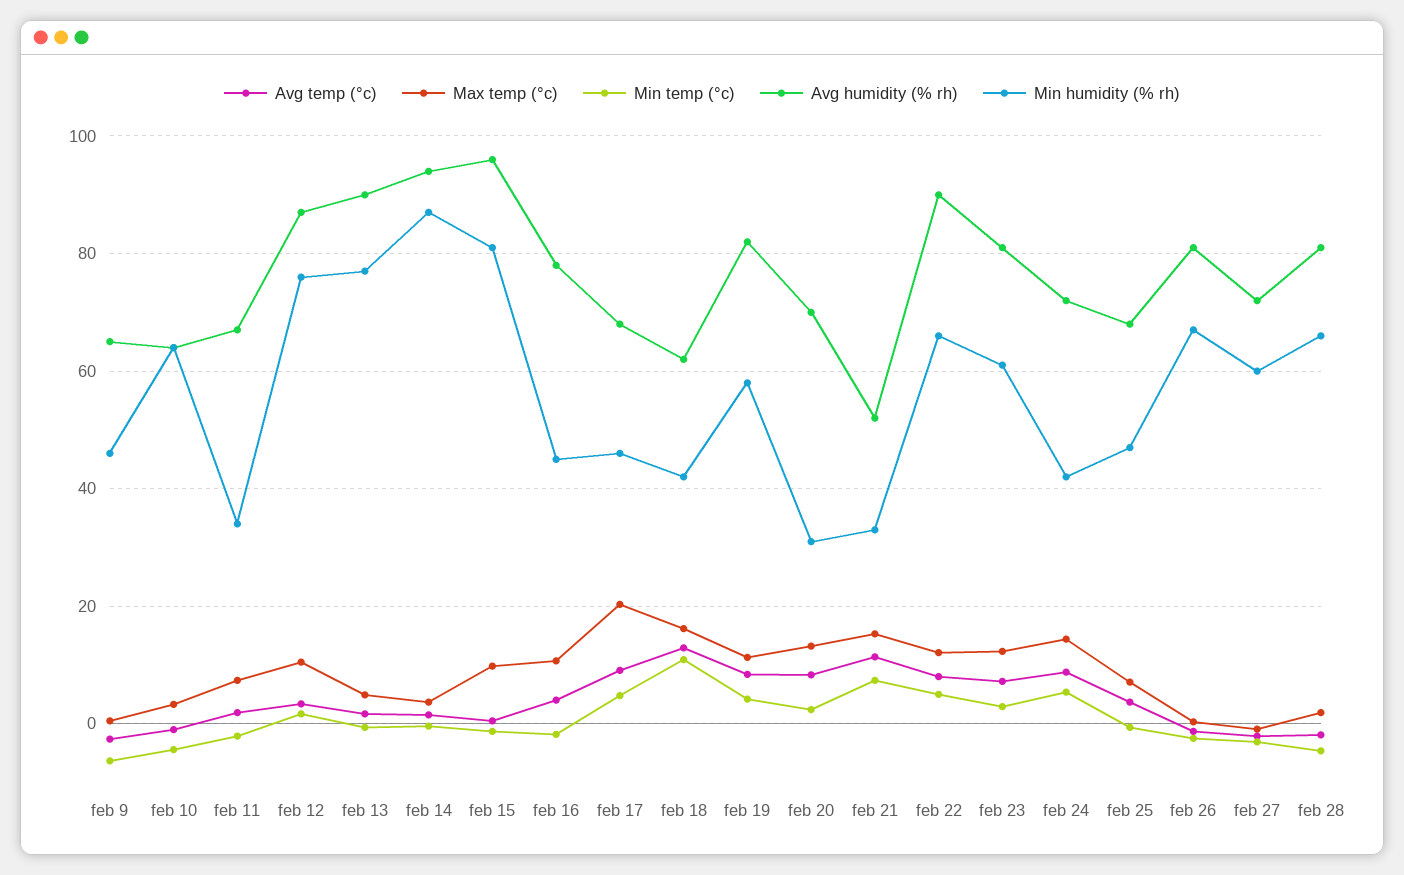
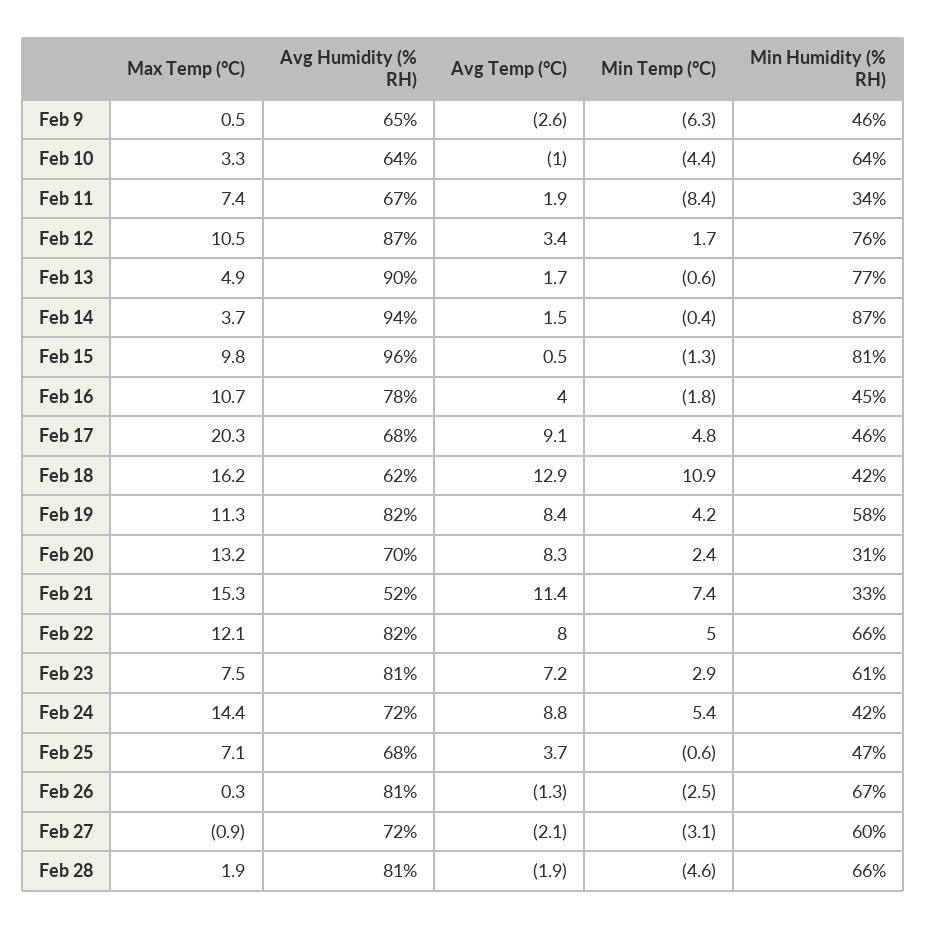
Min temp (°c), feb 11: -2 -> -8.4
Avg humidity (% rh), feb 22: 90 -> 82
Max temp (°c), feb 23: 12 -> 7.5

